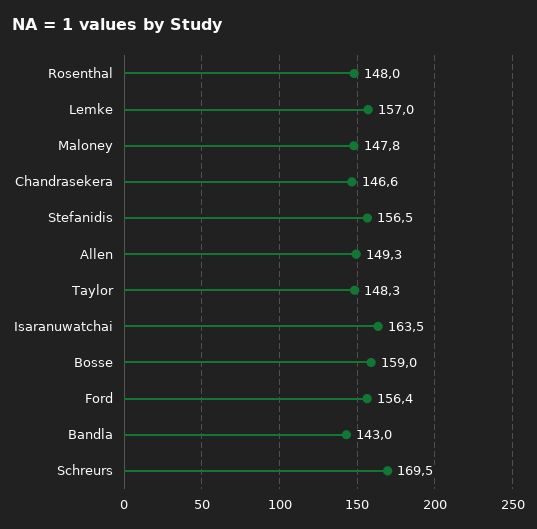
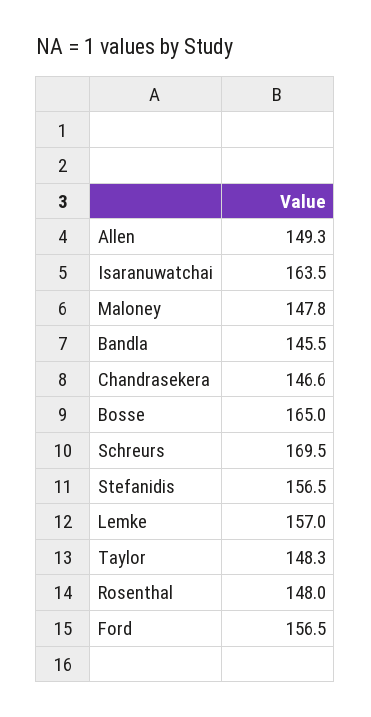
Bosse: 159 -> 165
Ford: 156.4 -> 156.5
Bandla: 143 -> 145.5

